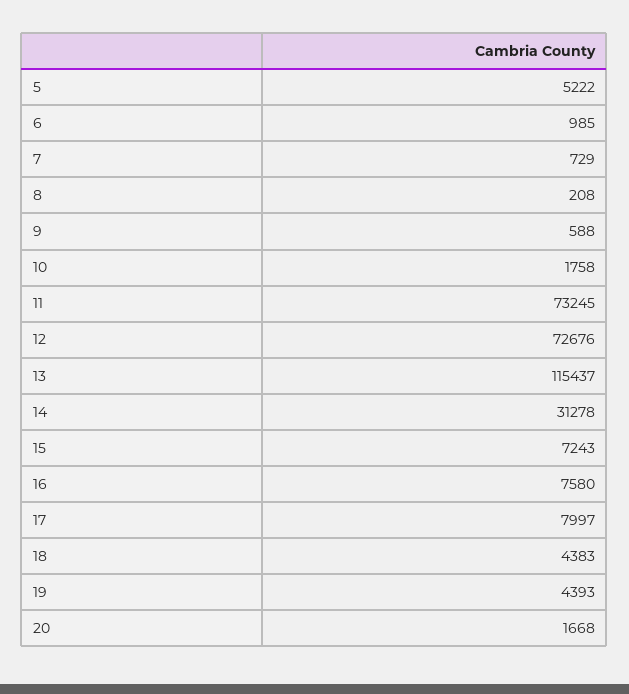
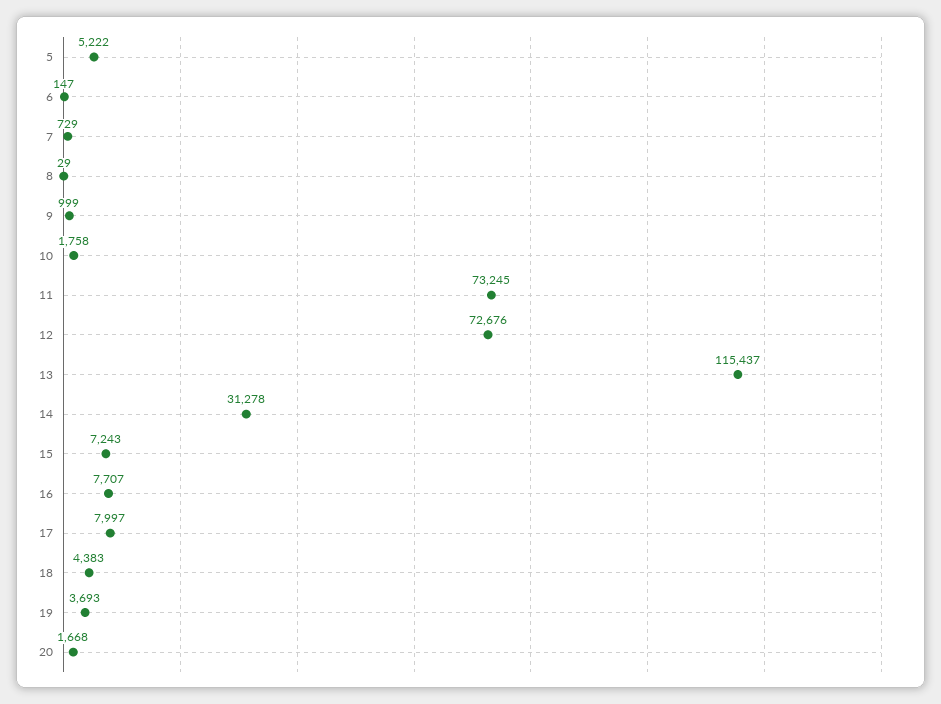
6: 985 -> 147
8: 208 -> 29
9: 588 -> 999
16: 7580 -> 7707
19: 4393 -> 3693

